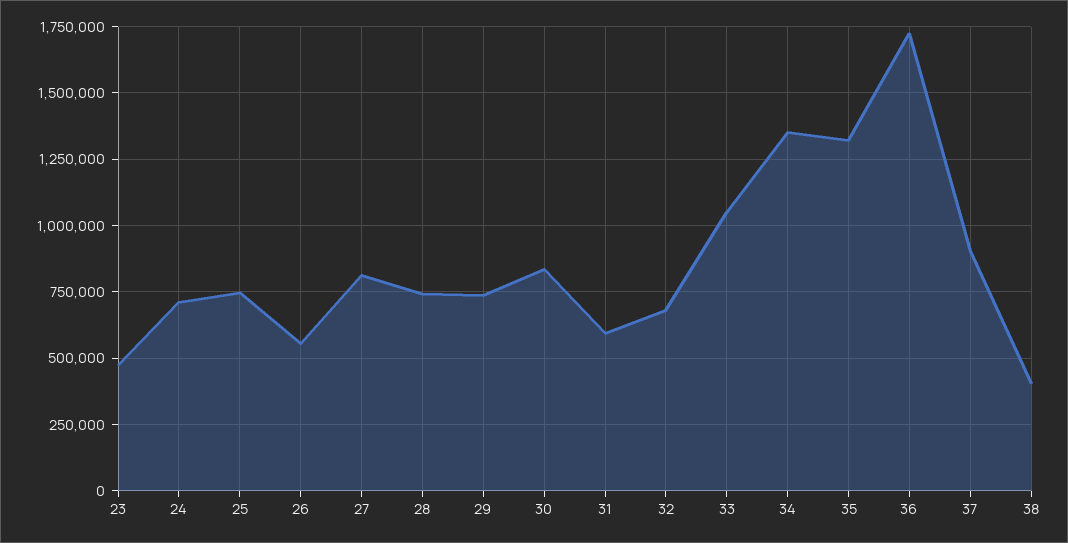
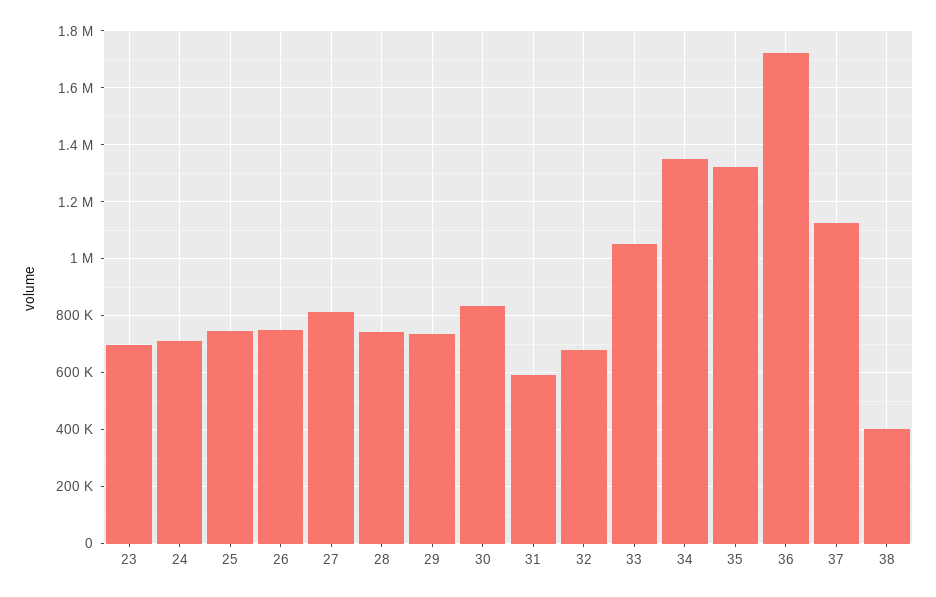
23: 475000 -> 700000
26: 550000 -> 750000
37: 900000 -> 1125000

